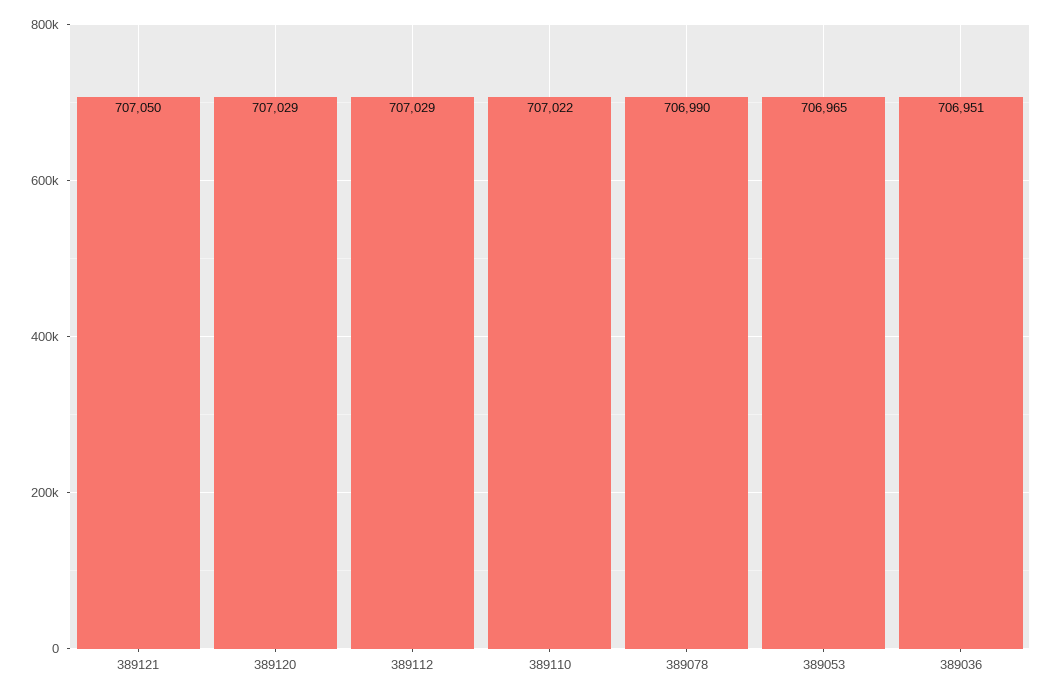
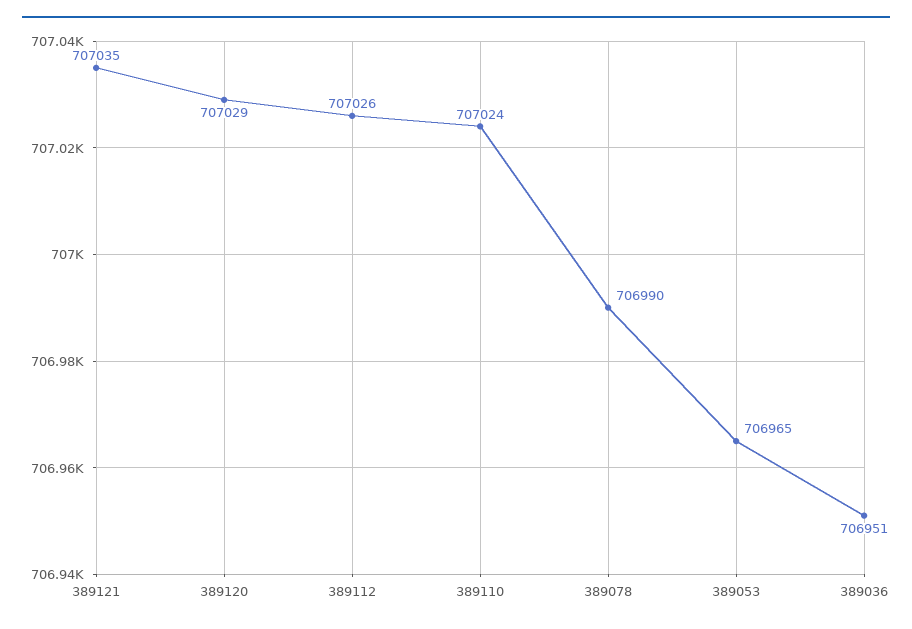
389121: 707050 -> 707035
389112: 707029 -> 707026
389110: 707022 -> 707024

